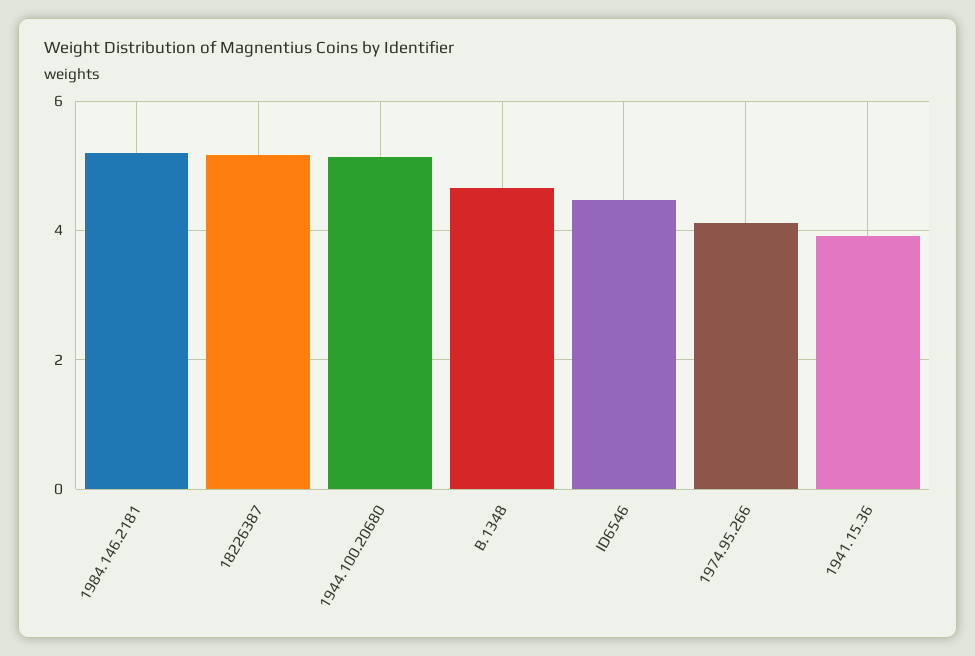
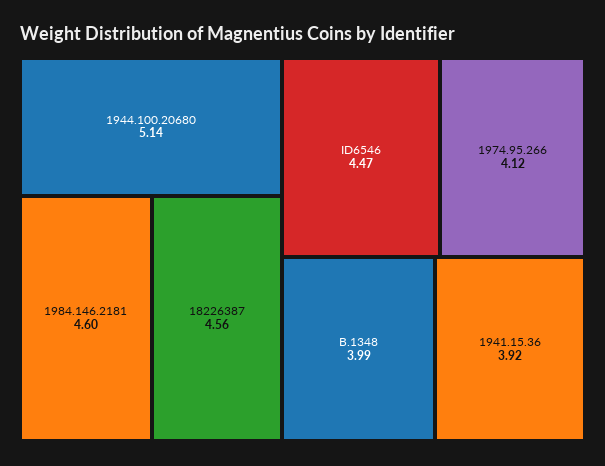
1984.146.2181: 5.2 -> 4.6
18226387: 5.2 -> 4.56
B.1348: 4.6 -> 3.99

